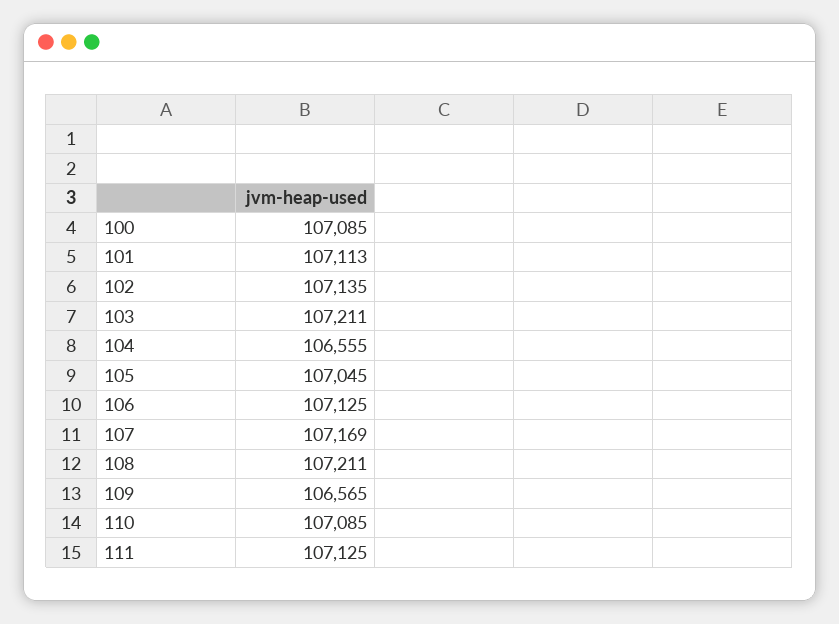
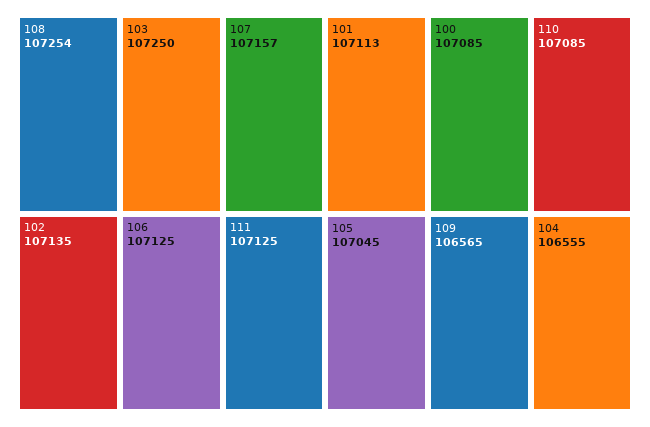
103: 107211 -> 107250
107: 107169 -> 107157
108: 107211 -> 107254

